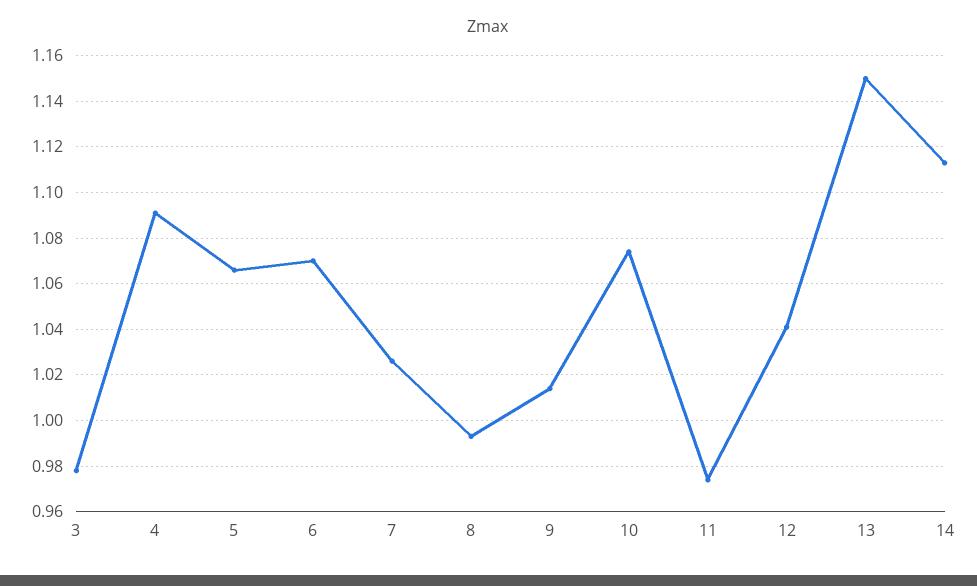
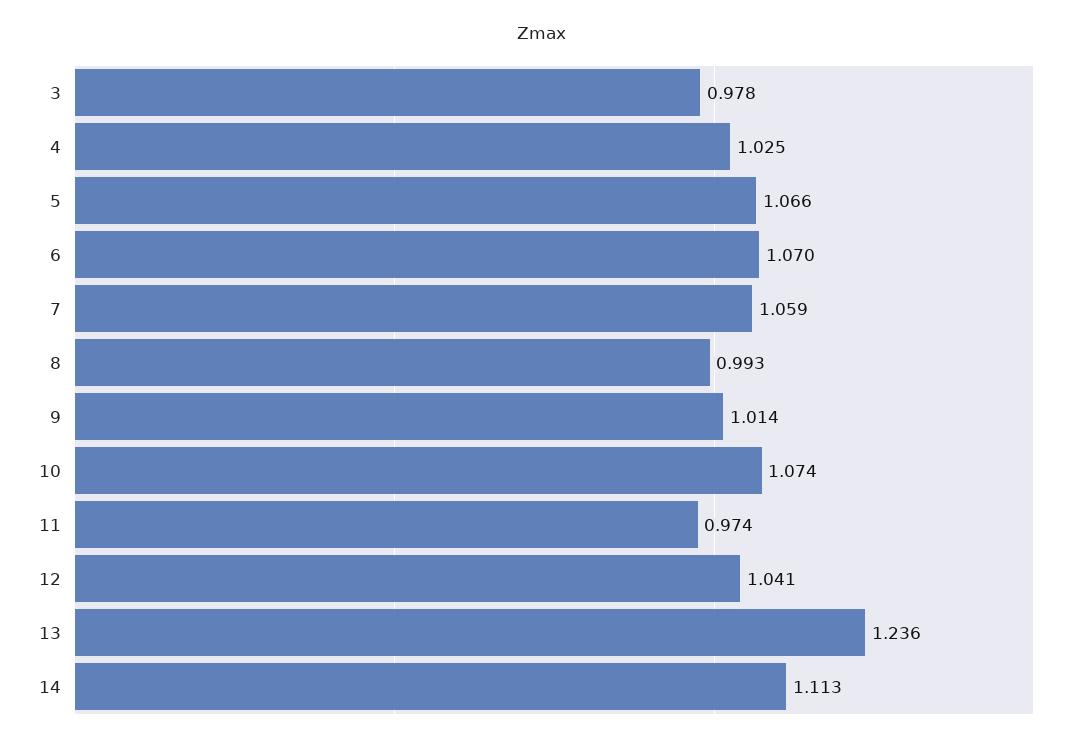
4: 1.09 -> 1.025
7: 1.025 -> 1.059
13: 1.15 -> 1.236

